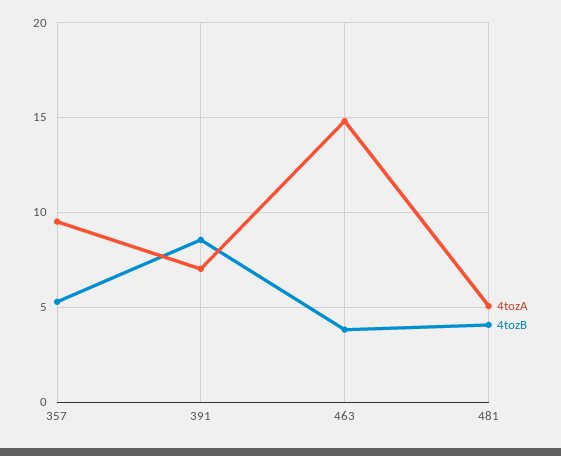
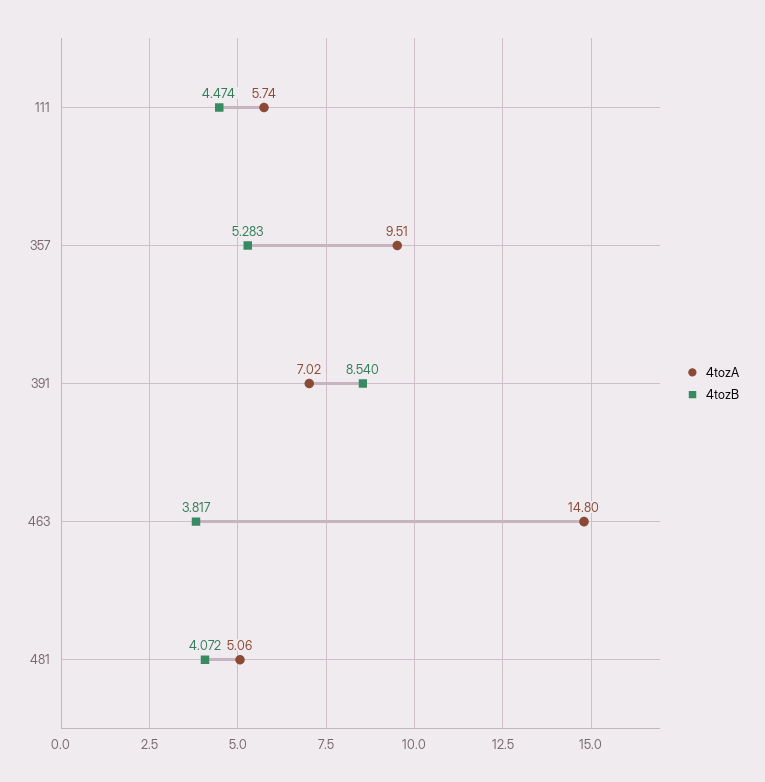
4tozA, 111: none -> 5.74
4tozB, 111: none -> 4.474

